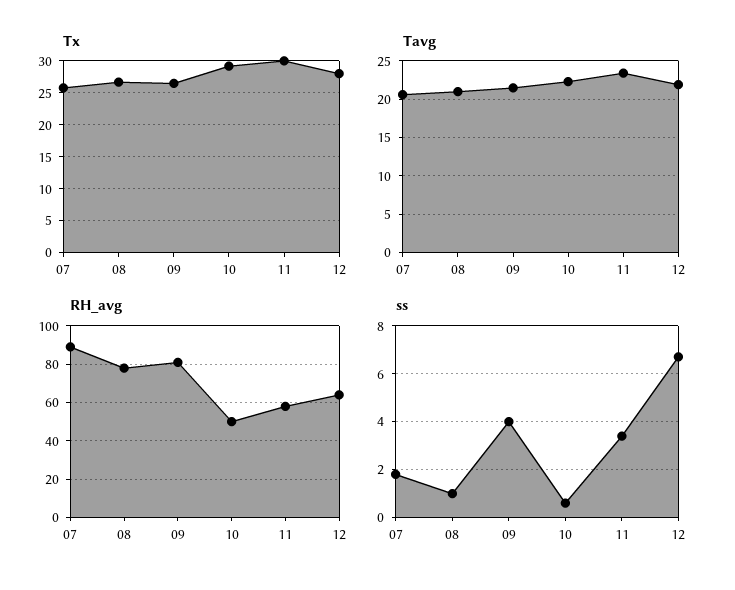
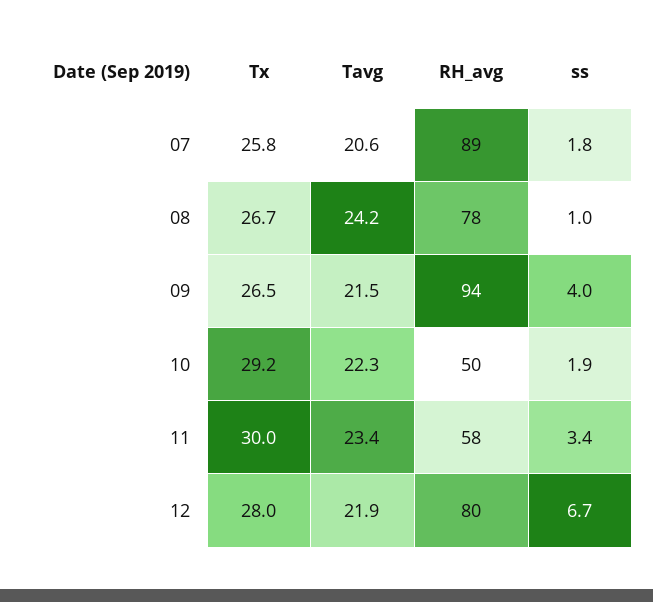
Tavg, 08: 21 -> 24.2
RH_avg, 09: 80 -> 94
RH_avg, 12: 65 -> 80
ss, 10: 0.5 -> 1.9

